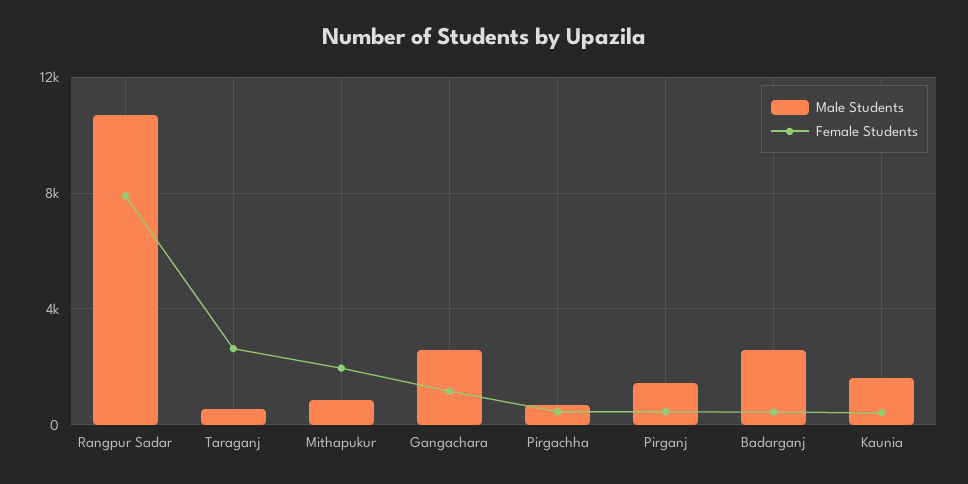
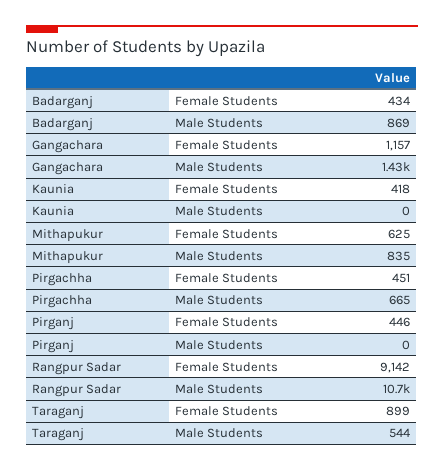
Female Students, Rangpur Sadar: 8000 -> 9142
Female Students, Taraganj: 2500 -> 899
Female Students, Mithapukur: 2000 -> 625
Male Students, Gangachara: 2500 -> 1430
Male Students, Pirganj: 1500 -> 0
Male Students, Badarganj: 2500 -> 869
Male Students, Kaunia: 1500 -> 0

